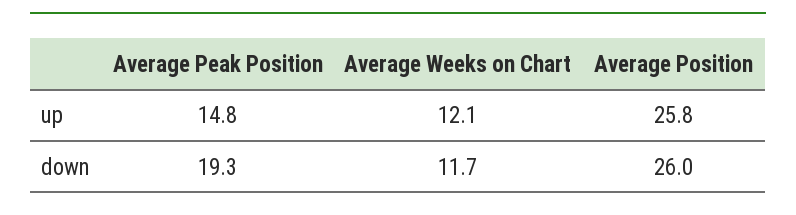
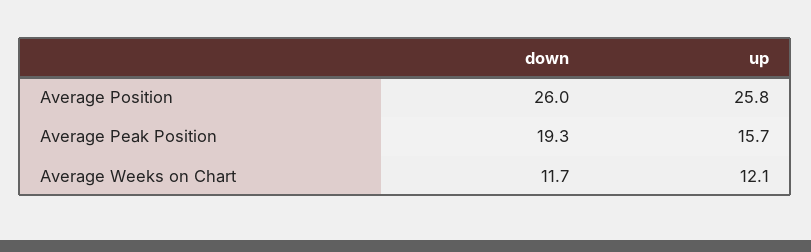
Average Peak Position, up: 14.8 -> 15.7

